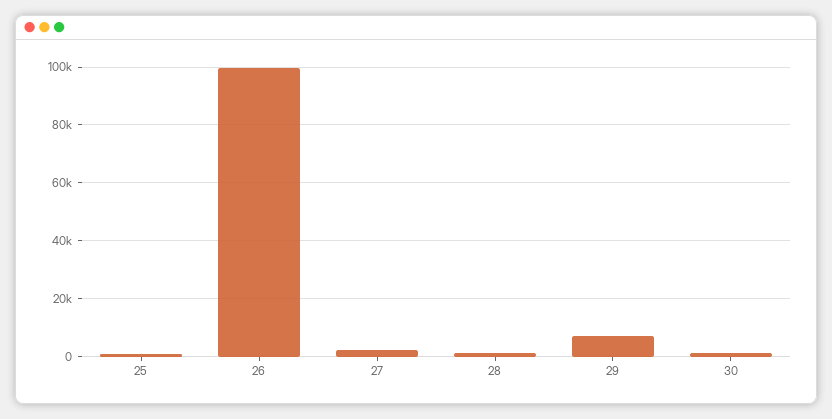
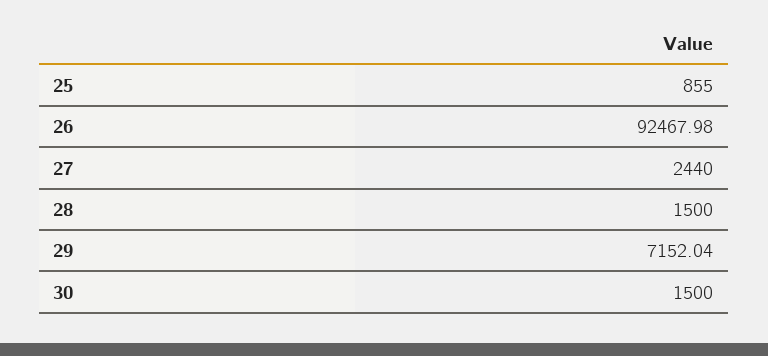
26: 100000 -> 92467.98

